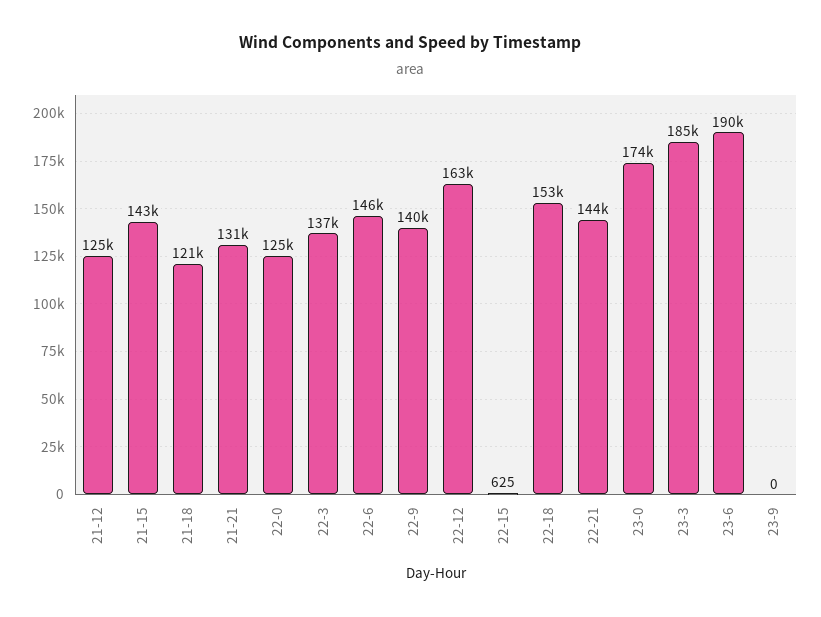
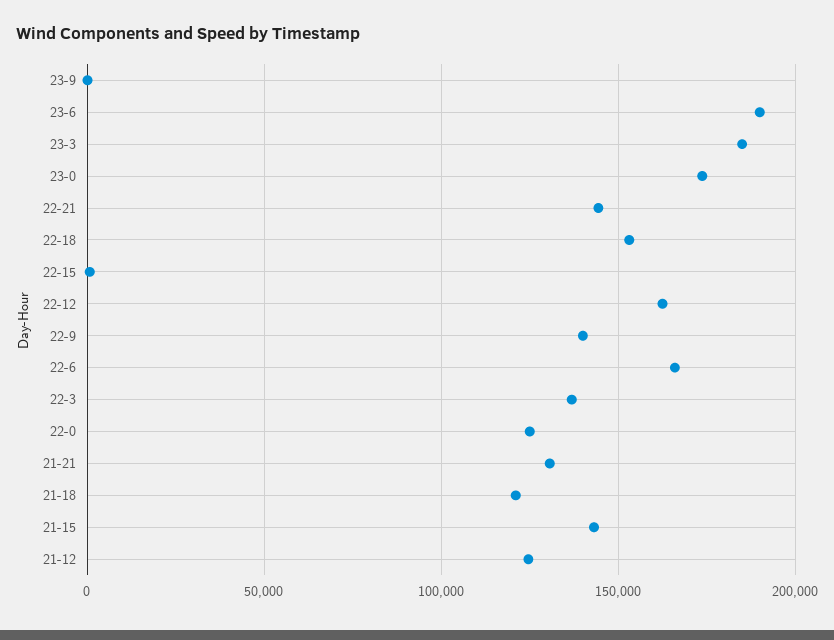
22-6: 146000 -> 165000

